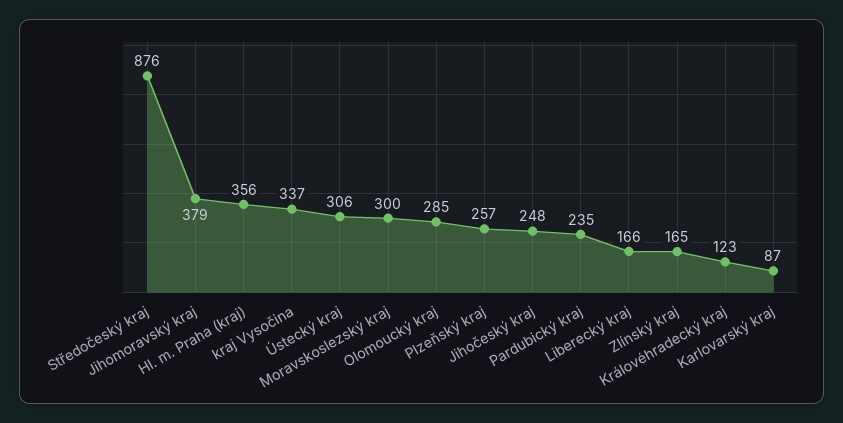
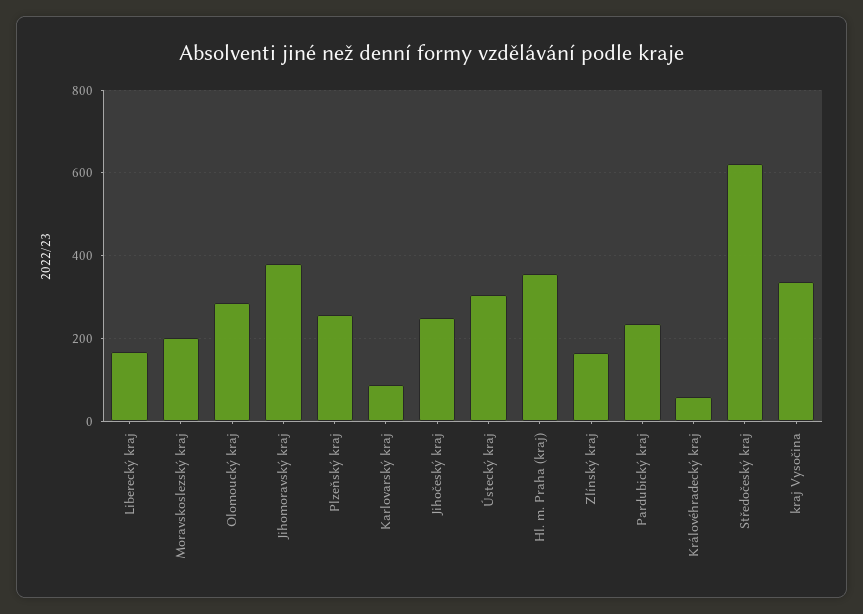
Středočeský kraj: 876 -> 620
Moravskoslezský kraj: 300 -> 200
Královéhradecký kraj: 123 -> 60

